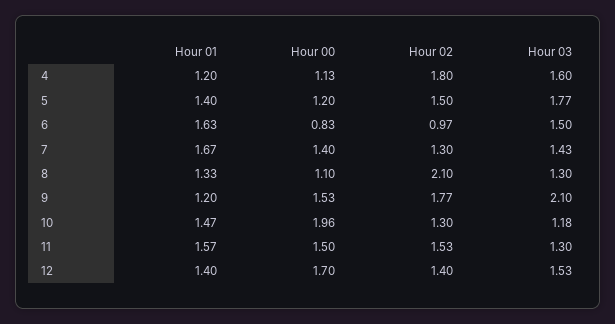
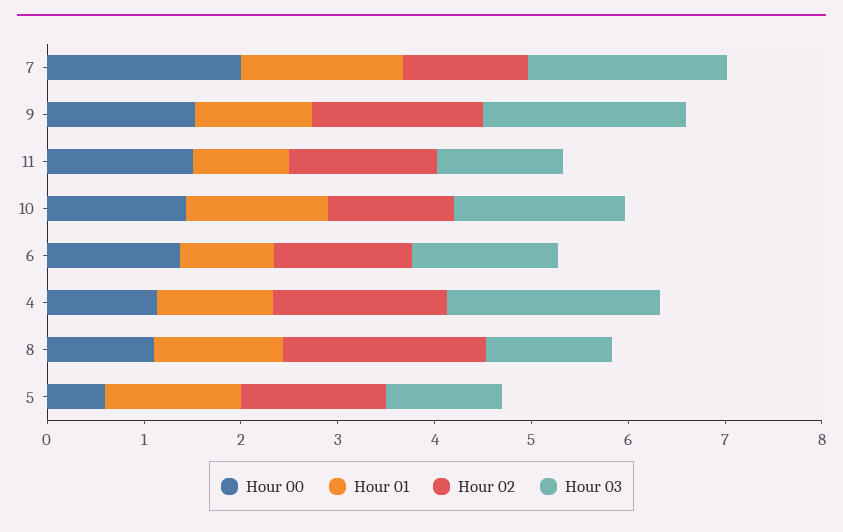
Hour 03, 4: 1.6 -> 2.2
Hour 00, 5: 1.2 -> 0.6
Hour 03, 5: 1.77 -> 1.2
Hour 01, 6: 1.63 -> 1
Hour 00, 6: 0.83 -> 1.4
Hour 02, 6: 0.97 -> 1.4
Hour 00, 7: 1.4 -> 2
Hour 03, 7: 1.43 -> 2
Hour 00, 10: 1.96 -> 1.4
Hour 03, 10: 1.18 -> 1.8
Hour 01, 11: 1.57 -> 1
Hour 01, 12: 1.4 -> none
Hour 00, 12: 1.7 -> none
Hour 02, 12: 1.4 -> none
Hour 03, 12: 1.53 -> none

